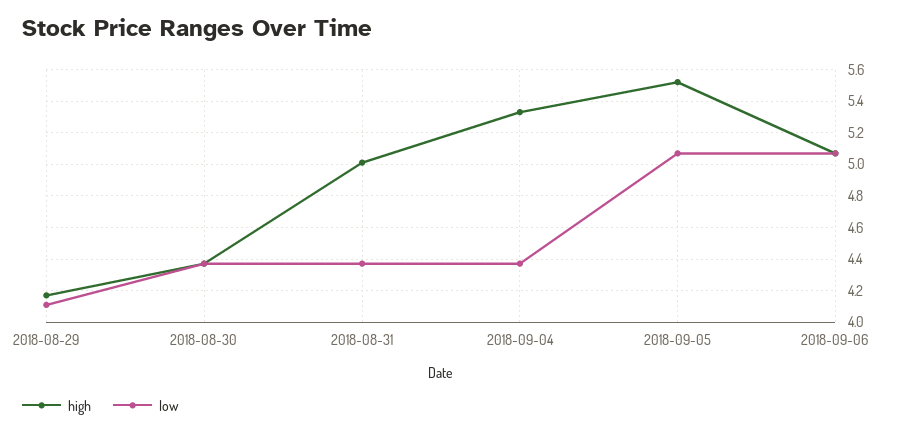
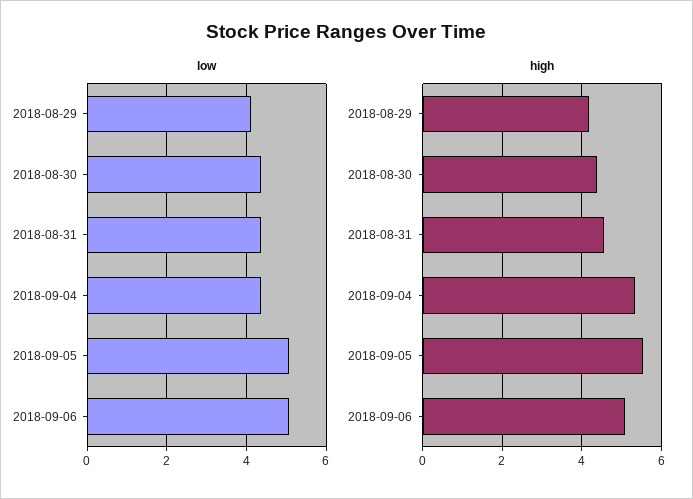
high, 2018-08-31: 5 -> 4.6

